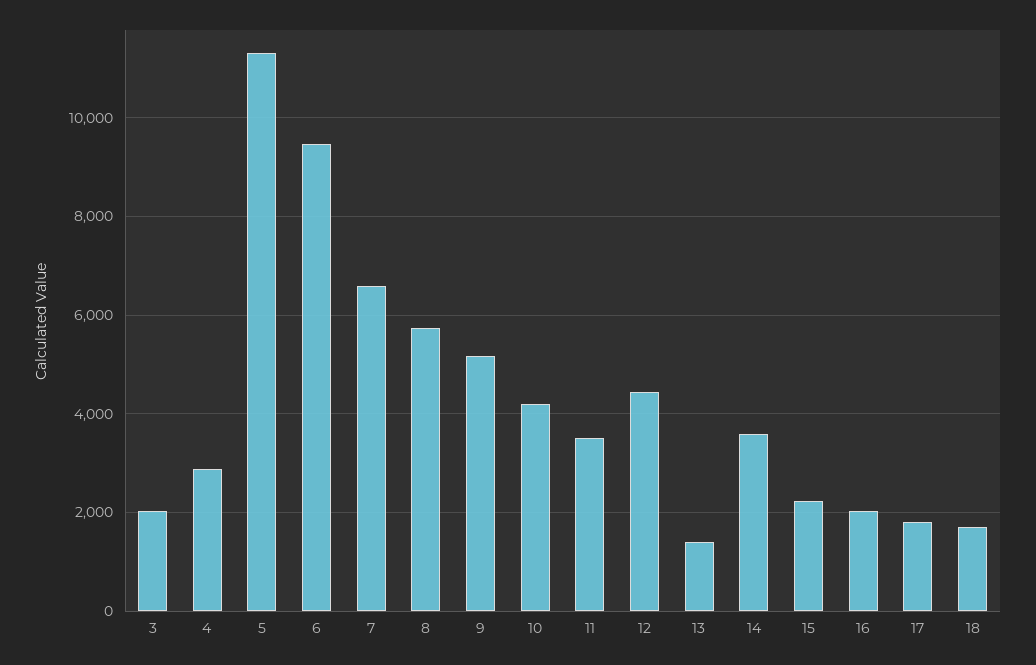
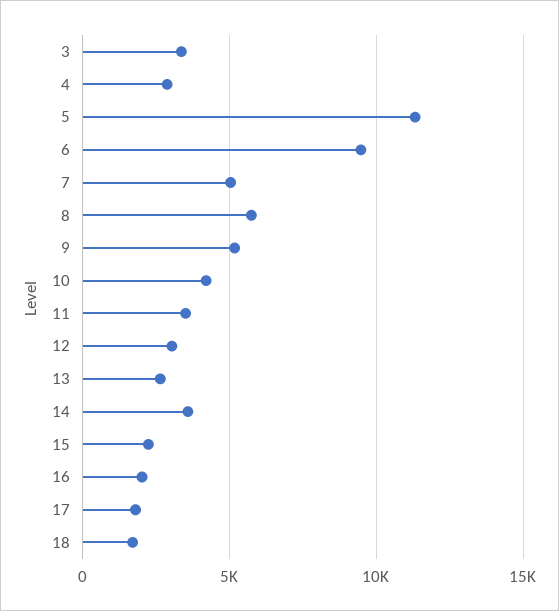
3: 2000 -> 3500
7: 6600 -> 5000
12: 4400 -> 3000
13: 1400 -> 2500

